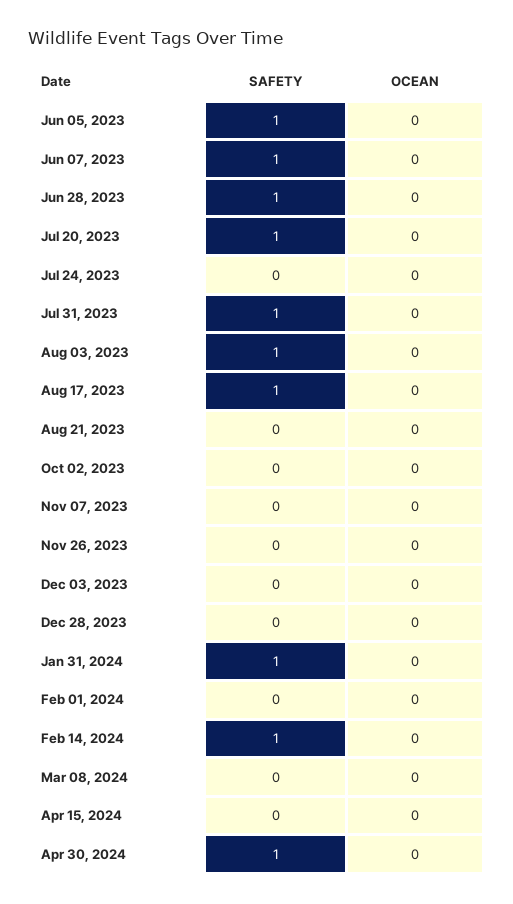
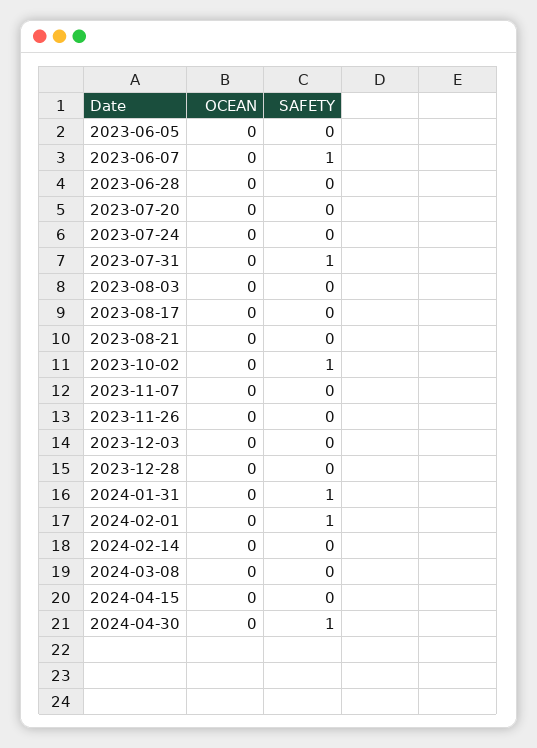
SAFETY, Jun 05, 2023: 1 -> 0
SAFETY, Jun 28, 2023: 1 -> 0
SAFETY, Jul 20, 2023: 1 -> 0
SAFETY, Aug 03, 2023: 1 -> 0
SAFETY, Aug 17, 2023: 1 -> 0
SAFETY, Oct 02, 2023: 0 -> 1
SAFETY, Feb 01, 2024: 0 -> 1
SAFETY, Feb 14, 2024: 1 -> 0

